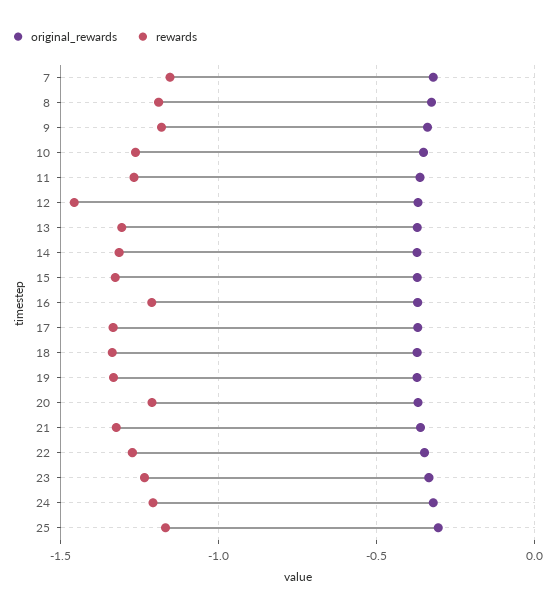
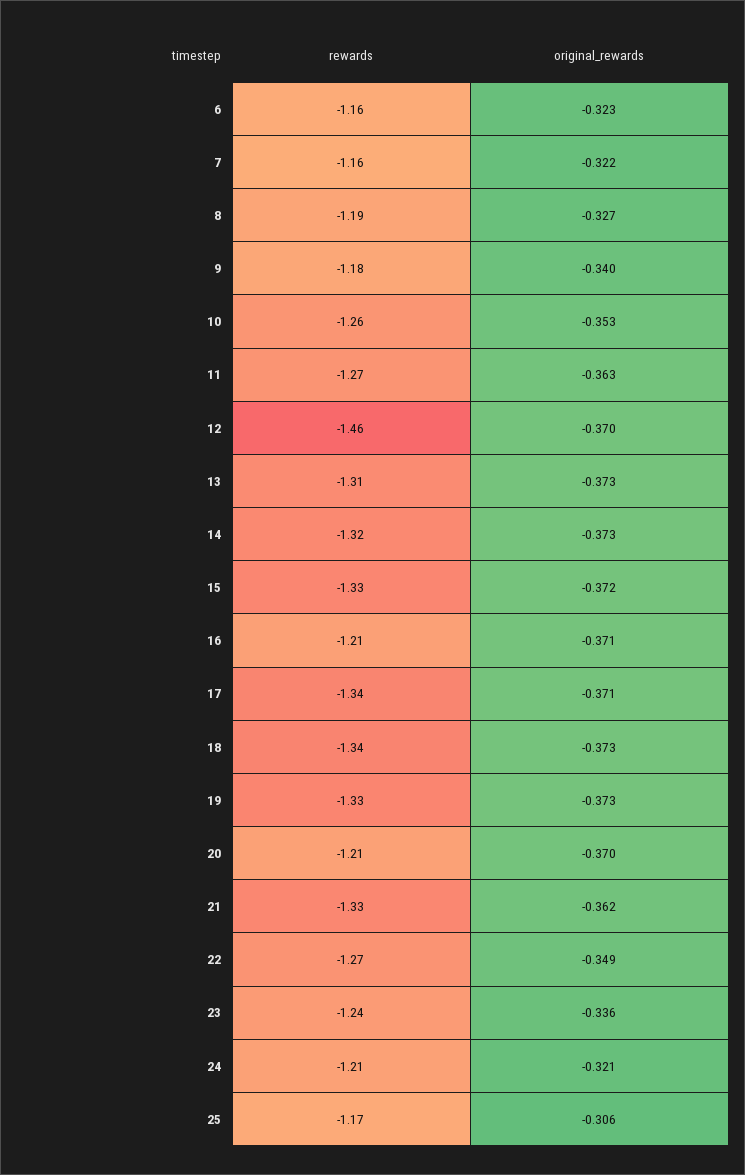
rewards, 6: none -> -1.16
original_rewards, 6: none -> -0.323

